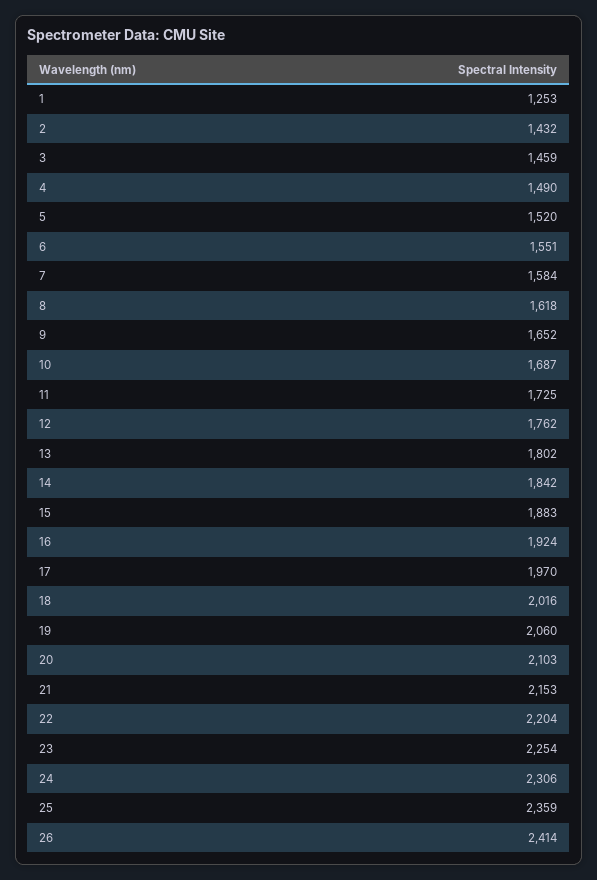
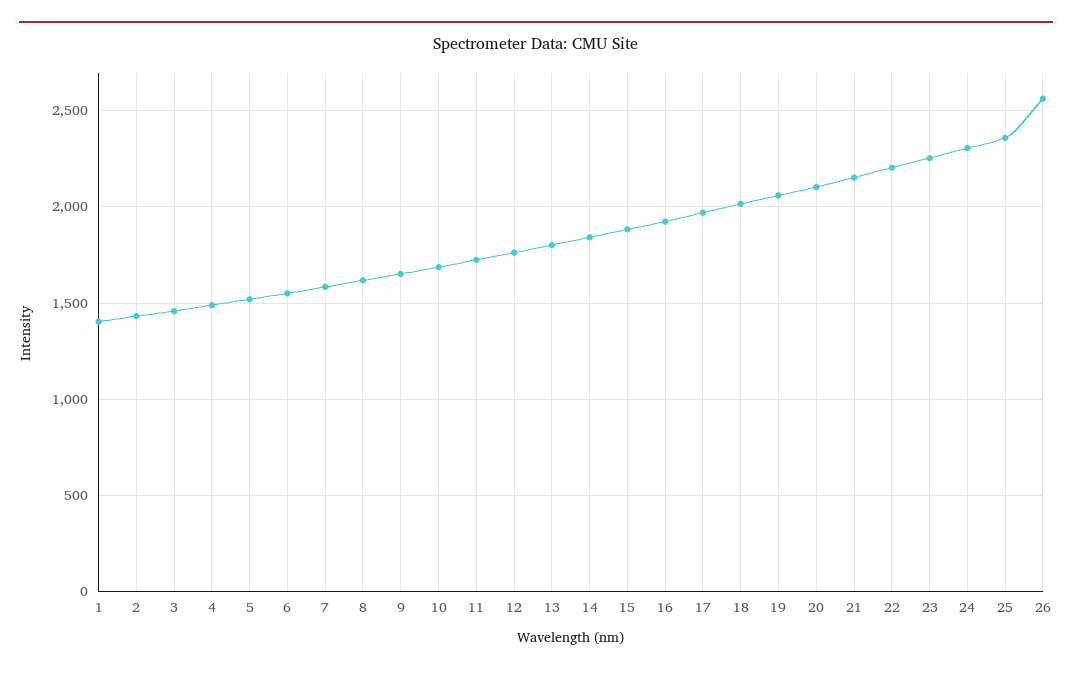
1: 1253 -> 1400
26: 2414 -> 2550

